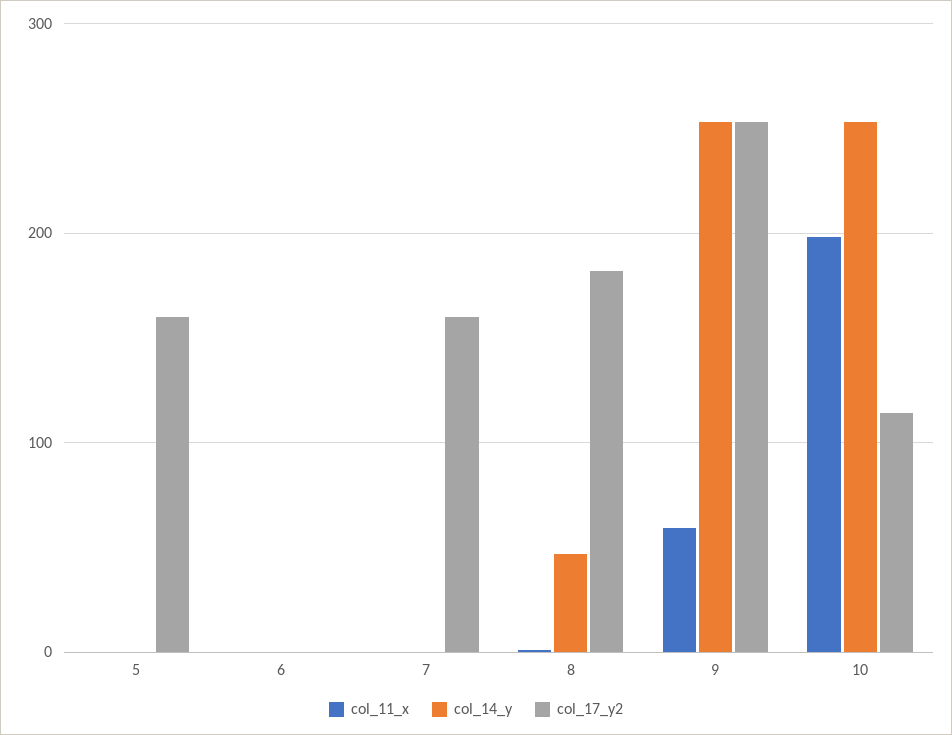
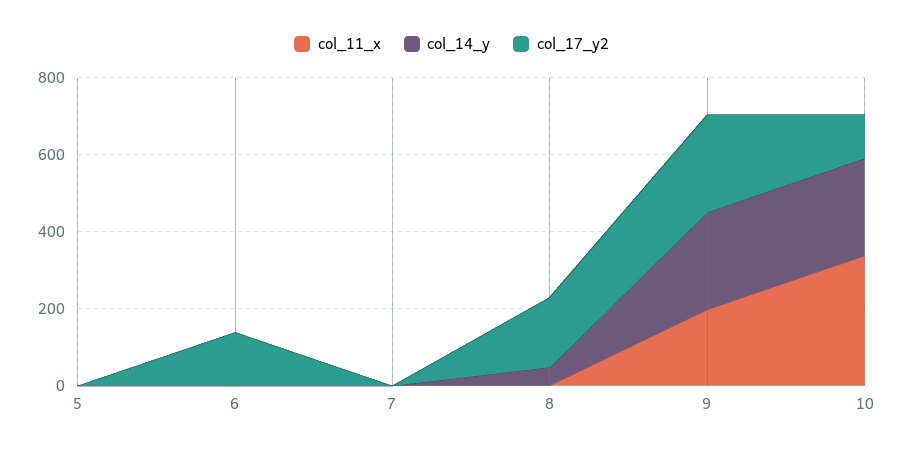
col_17_y2, 5: 160 -> 0
col_17_y2, 6: 0 -> 150
col_17_y2, 7: 160 -> 0
col_11_x, 9: 60 -> 200
col_11_x, 10: 200 -> 350

